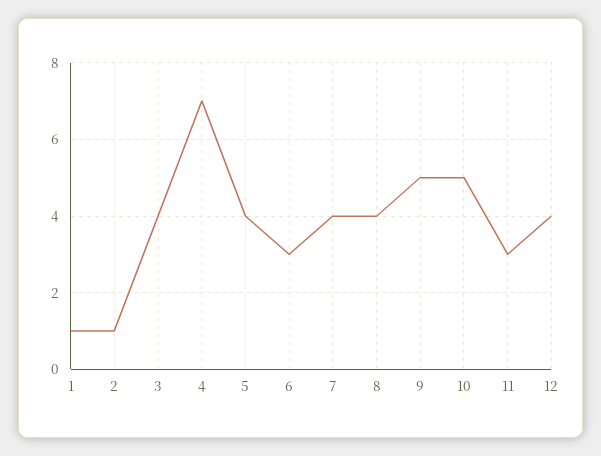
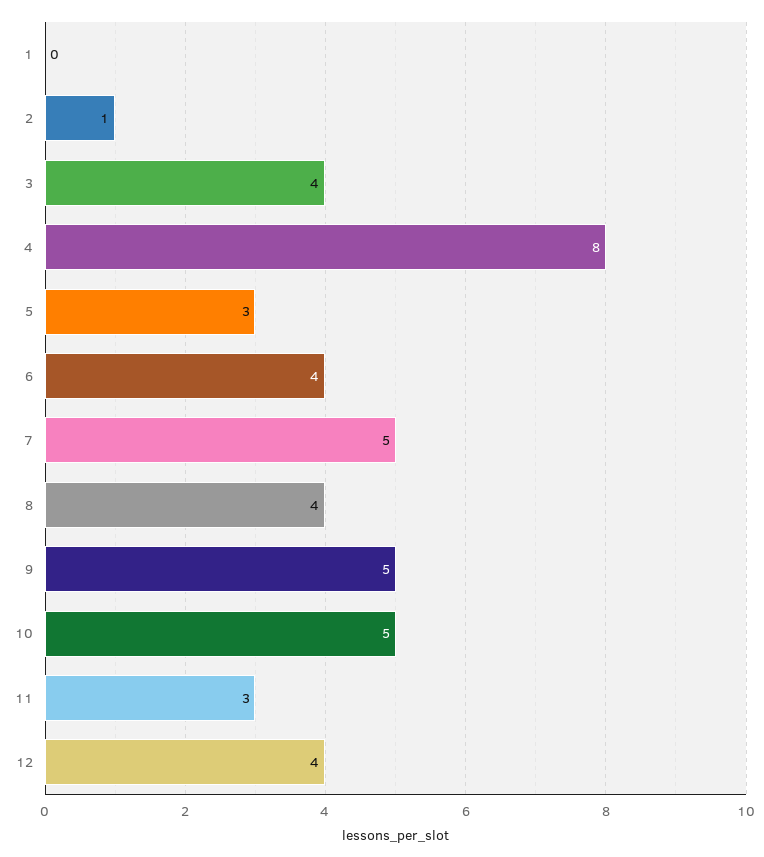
1: 1 -> 0
4: 7 -> 8
5: 4 -> 3
6: 3 -> 4
7: 4 -> 5

